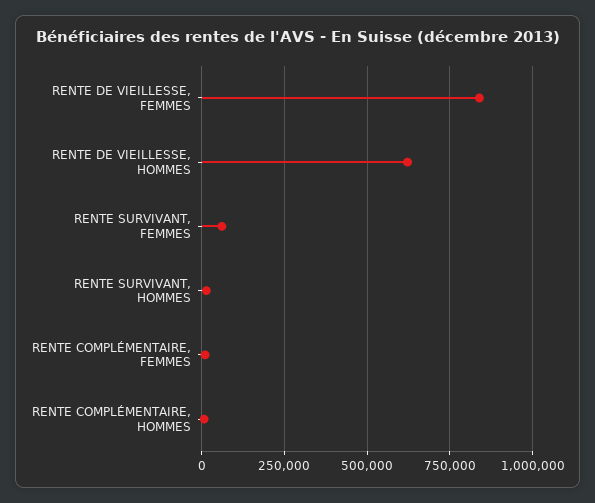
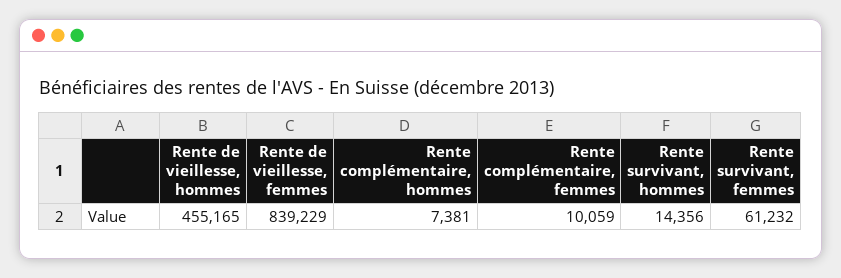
RENTE DE VIEILLESSE, HOMMES: 625000 -> 455165

